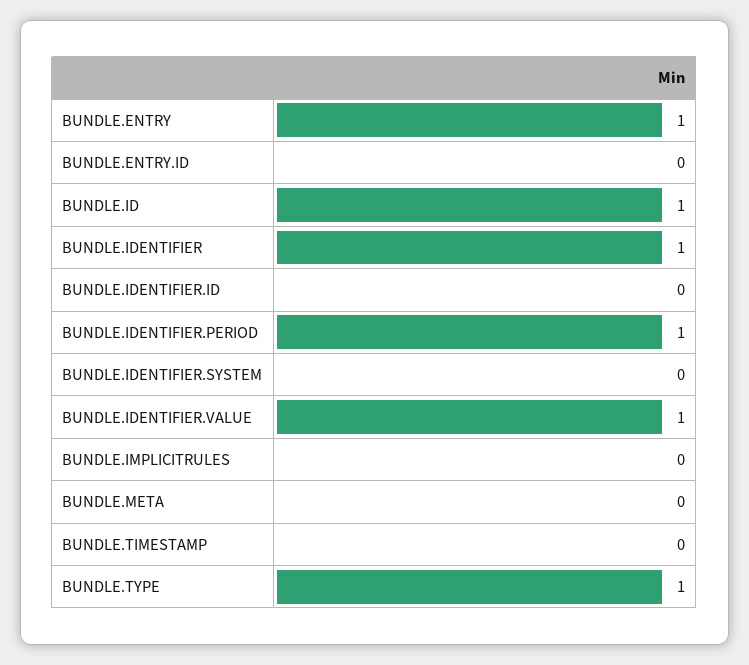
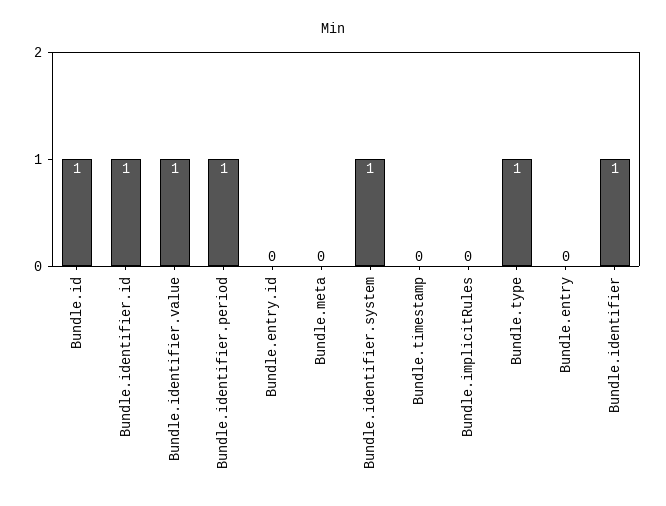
BUNDLE.ENTRY: 1 -> 0
BUNDLE.IDENTIFIER.ID: 0 -> 1
BUNDLE.IDENTIFIER.SYSTEM: 0 -> 1

